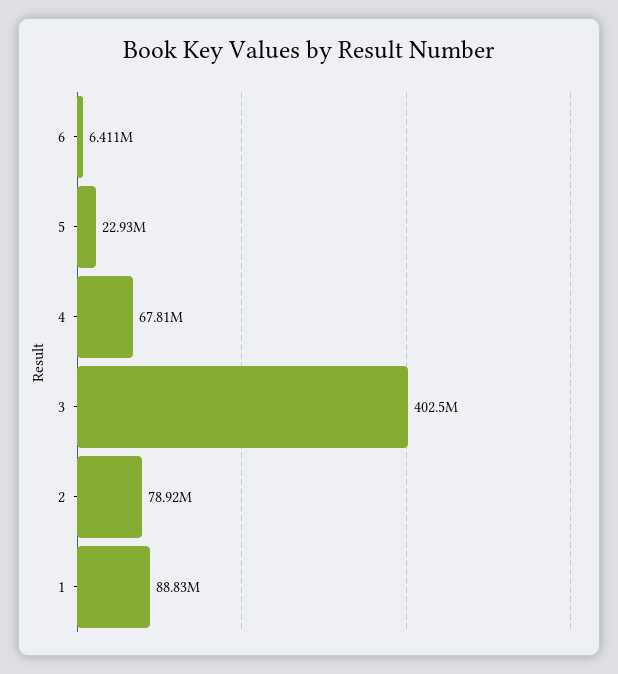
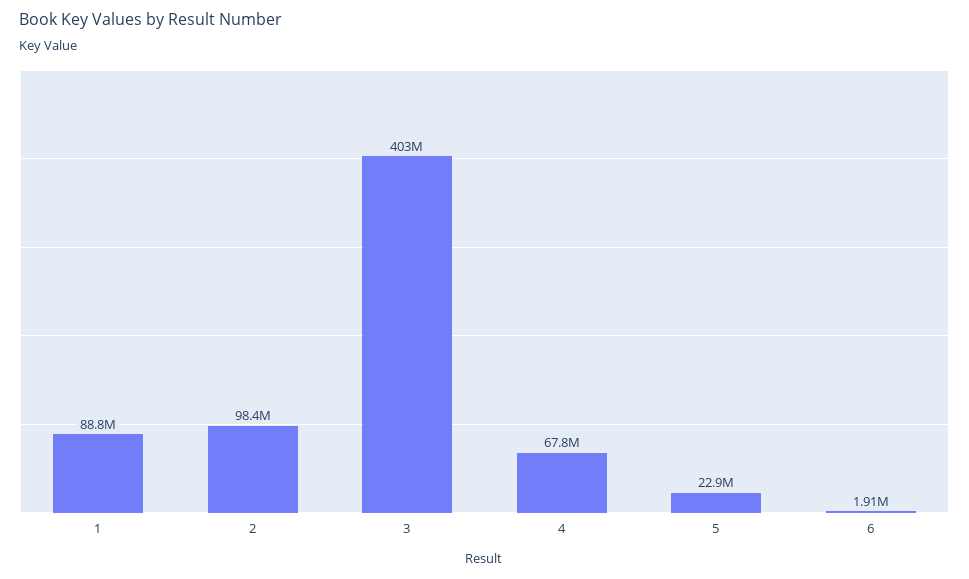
6: 6411000 -> 1910000
2: 78920000 -> 98400000

